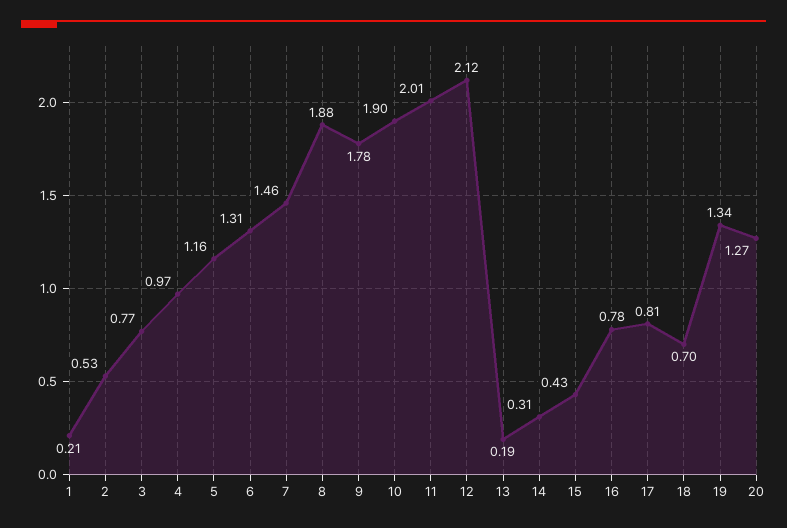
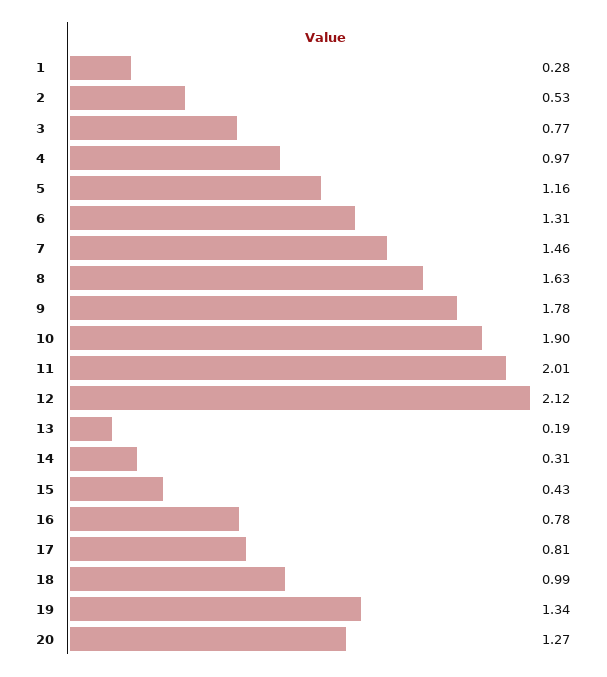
1: 0.21 -> 0.28
8: 1.88 -> 1.63
18: 0.7 -> 0.99

